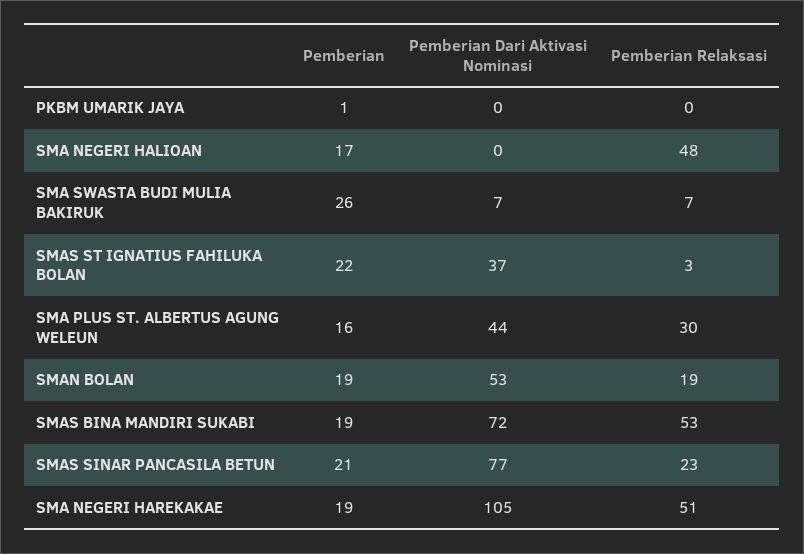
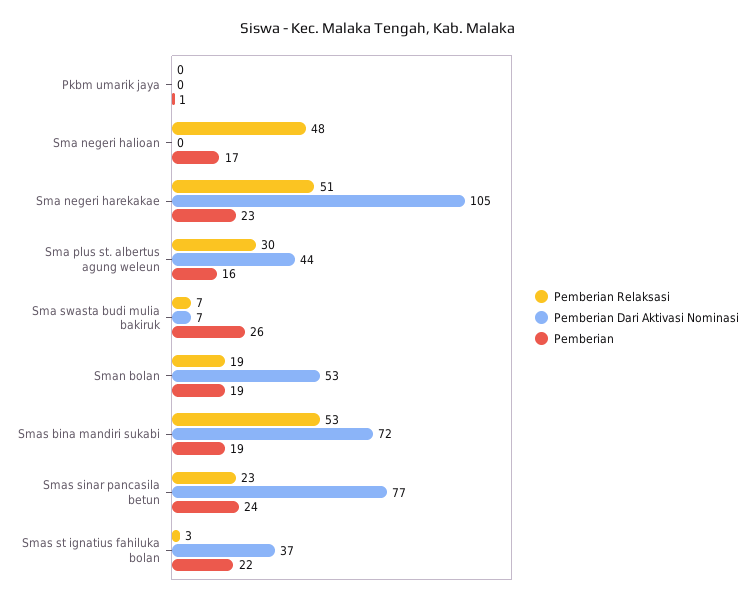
Pemberian, SMAS SINAR PANCASILA BETUN: 21 -> 24
Pemberian, SMA NEGERI HAREKAKAE: 19 -> 23

